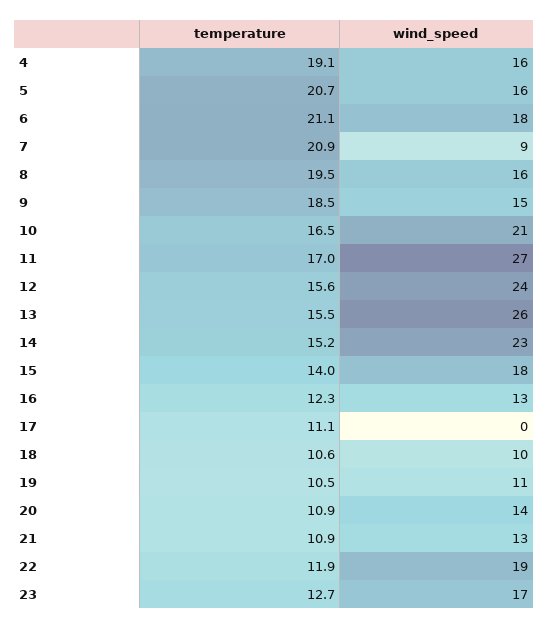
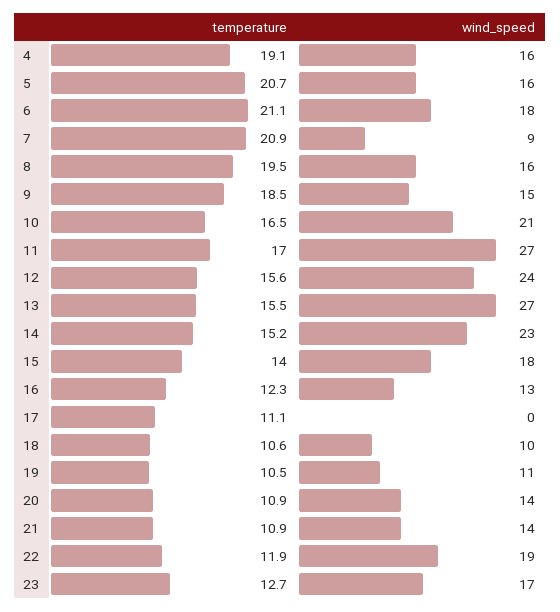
wind_speed, 13: 26 -> 27
wind_speed, 21: 13 -> 14

